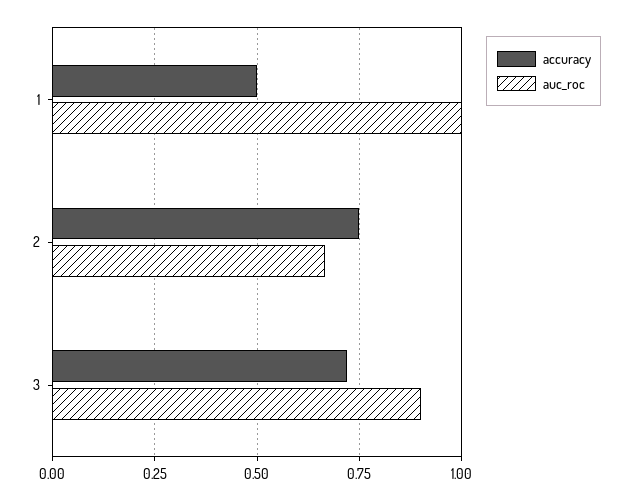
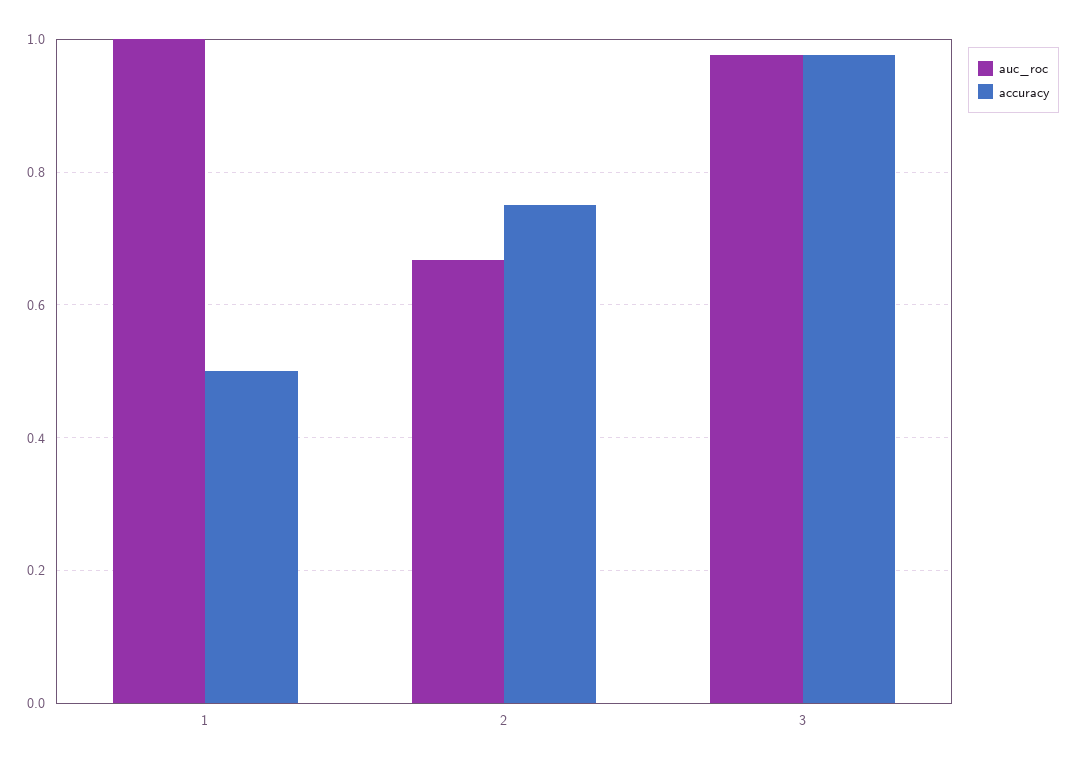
accuracy, 3: 0.725 -> 0.98
auc_roc, 3: 0.9 -> 0.98

